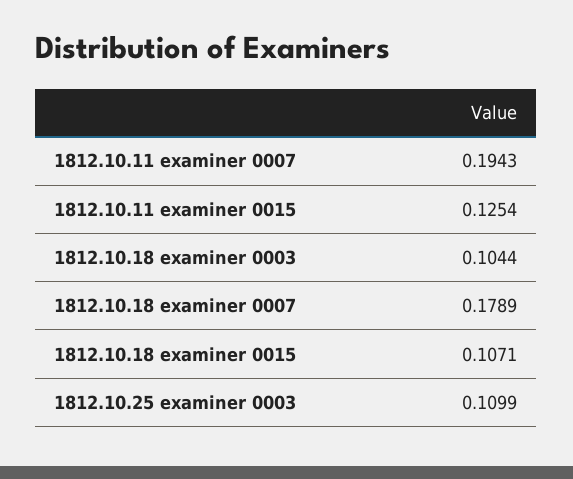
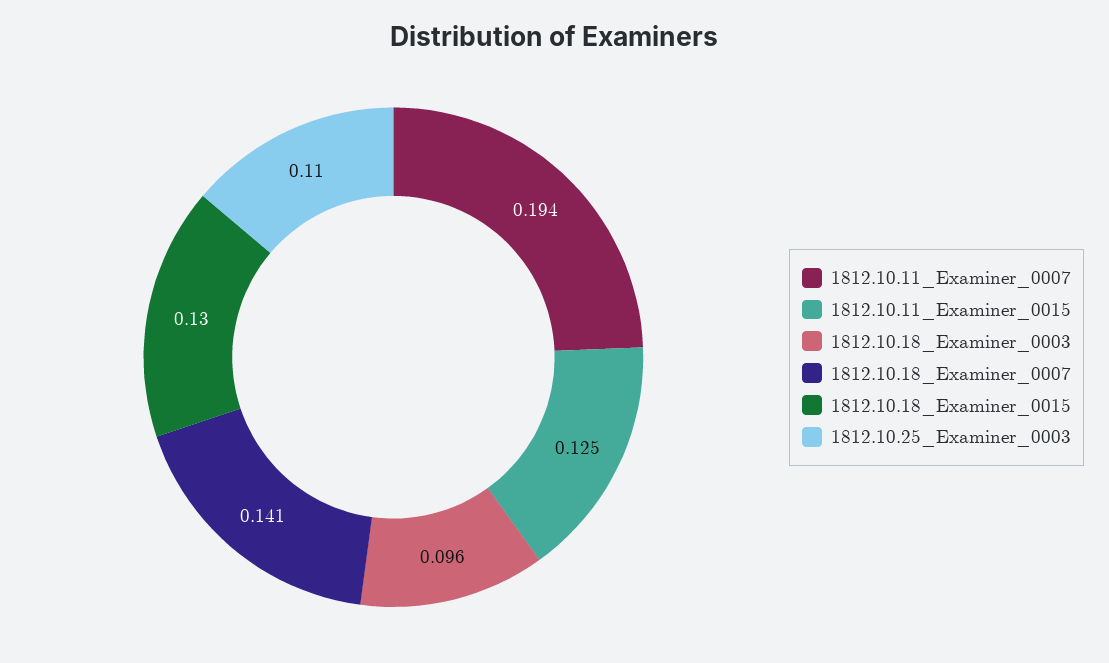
1812.10.18 examiner 0003: 0.1044 -> 0.096
1812.10.18 examiner 0007: 0.1789 -> 0.141
1812.10.18 examiner 0015: 0.1071 -> 0.13

